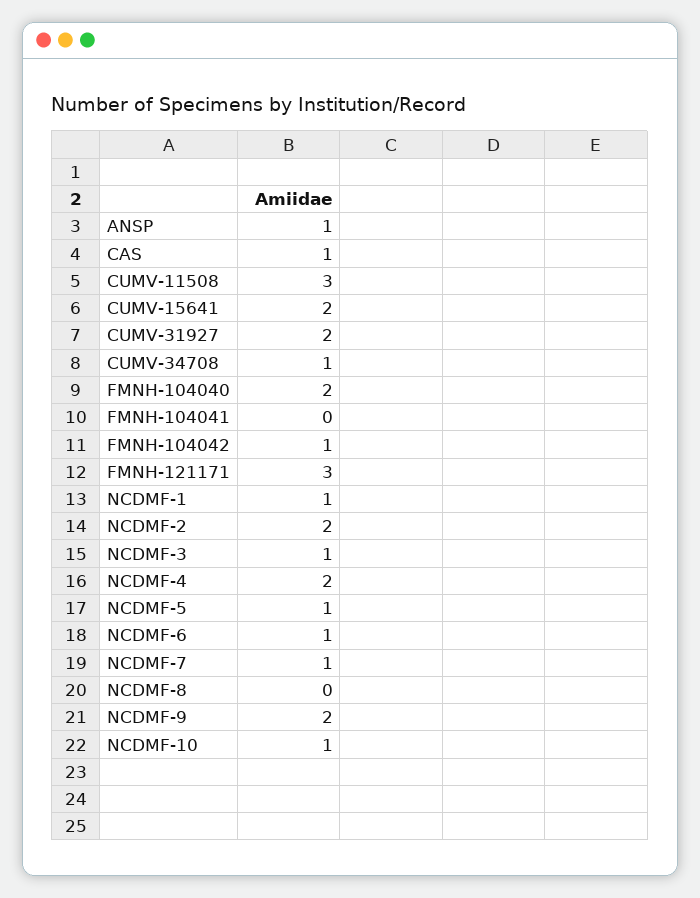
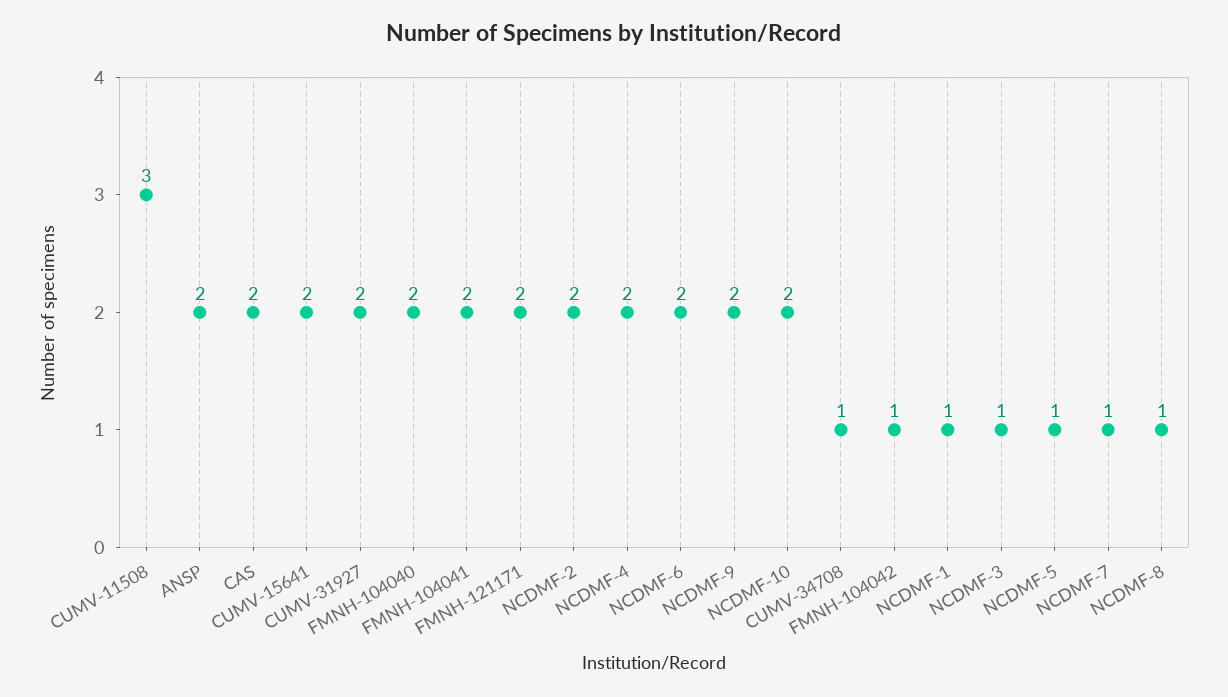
ANSP: 1 -> 2
CAS: 1 -> 2
FMNH-104041: 0 -> 2
FMNH-121171: 3 -> 2
NCDMF-6: 1 -> 2
NCDMF-8: 0 -> 1
NCDMF-10: 1 -> 2

